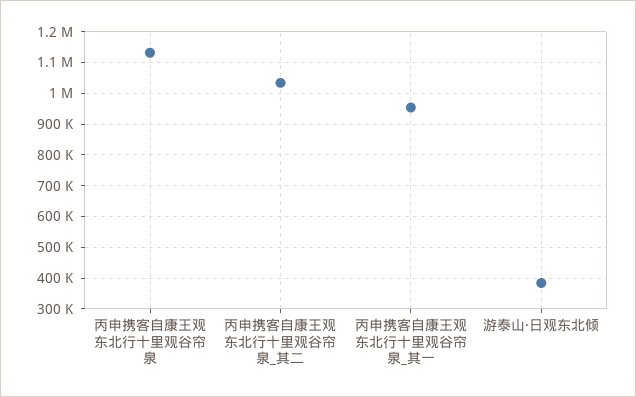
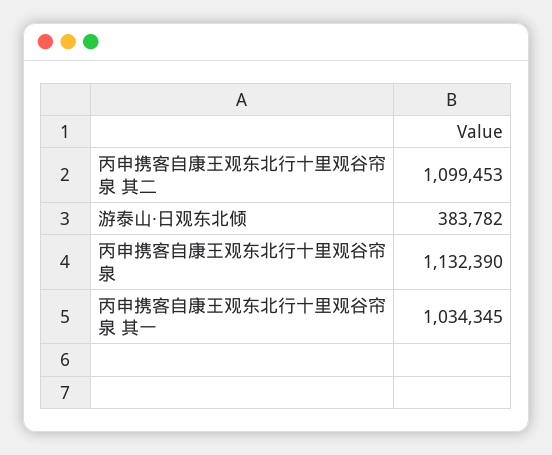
丙申携客自康王观东北行十里观谷帘泉_其二: 1040000 -> 1099453
丙申携客自康王观东北行十里观谷帘泉_其一: 960000 -> 1034345

